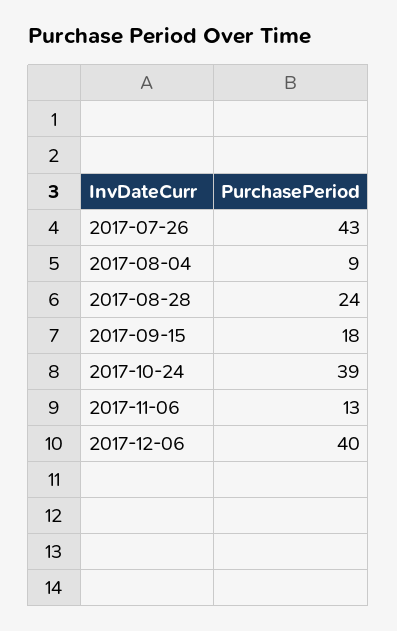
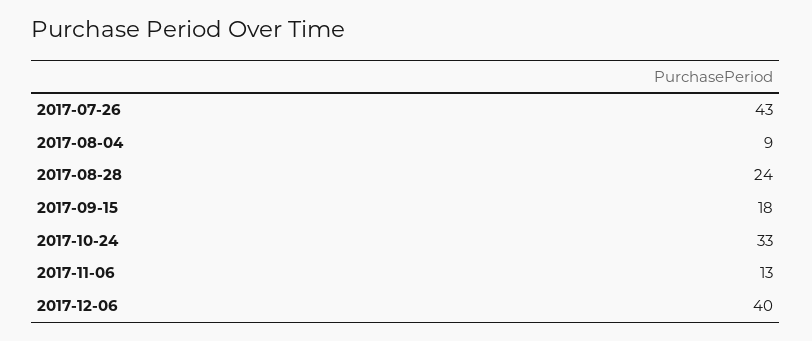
2017-10-24: 39 -> 33

